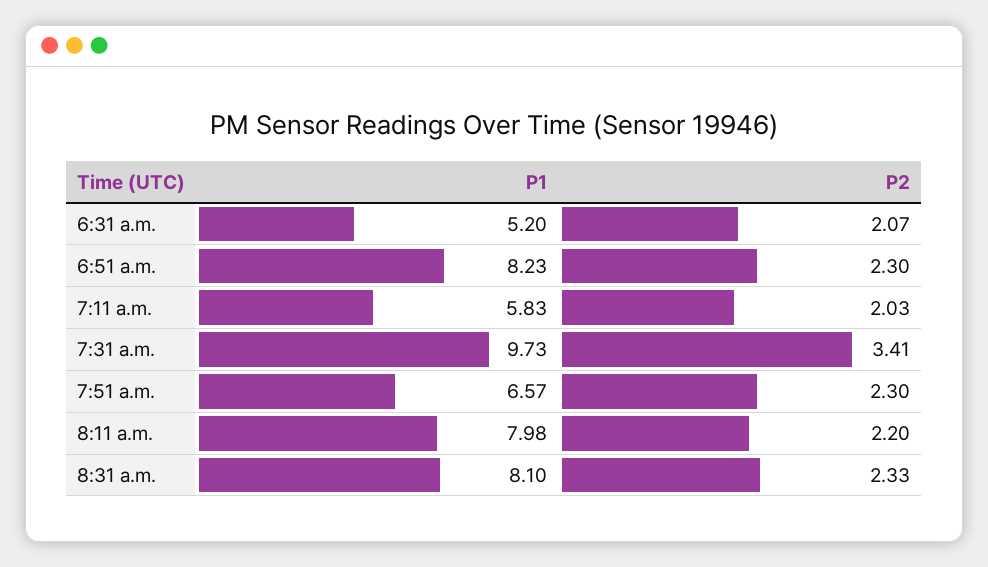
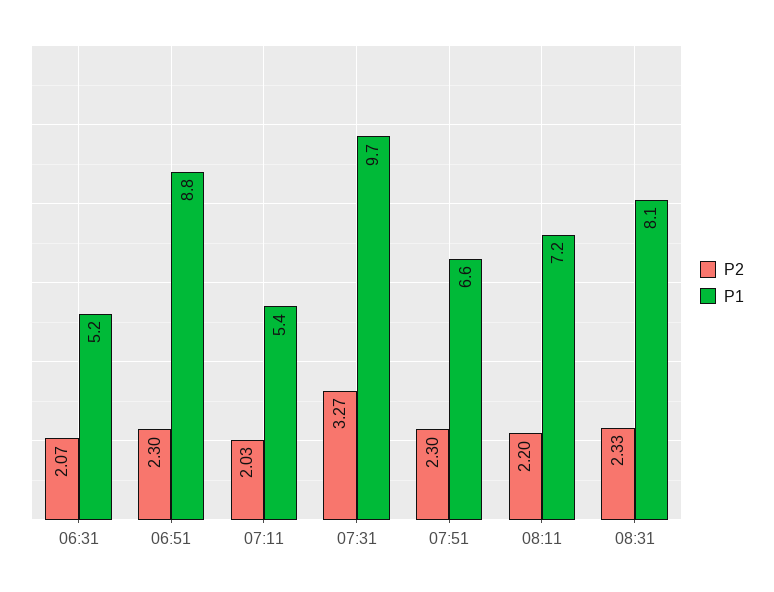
P1, 6:51 a.m.: 8.23 -> 8.8
P1, 7:11 a.m.: 5.83 -> 5.4
P2, 7:31 a.m.: 3.41 -> 3.27
P1, 8:11 a.m.: 7.98 -> 7.2

